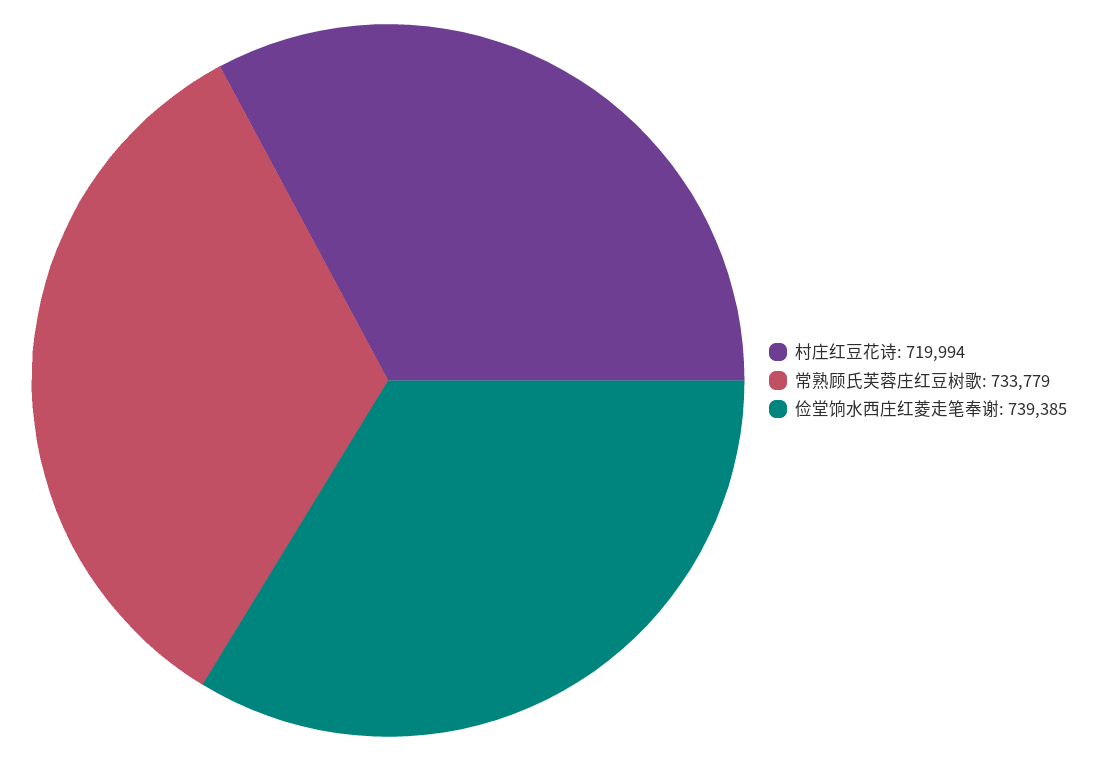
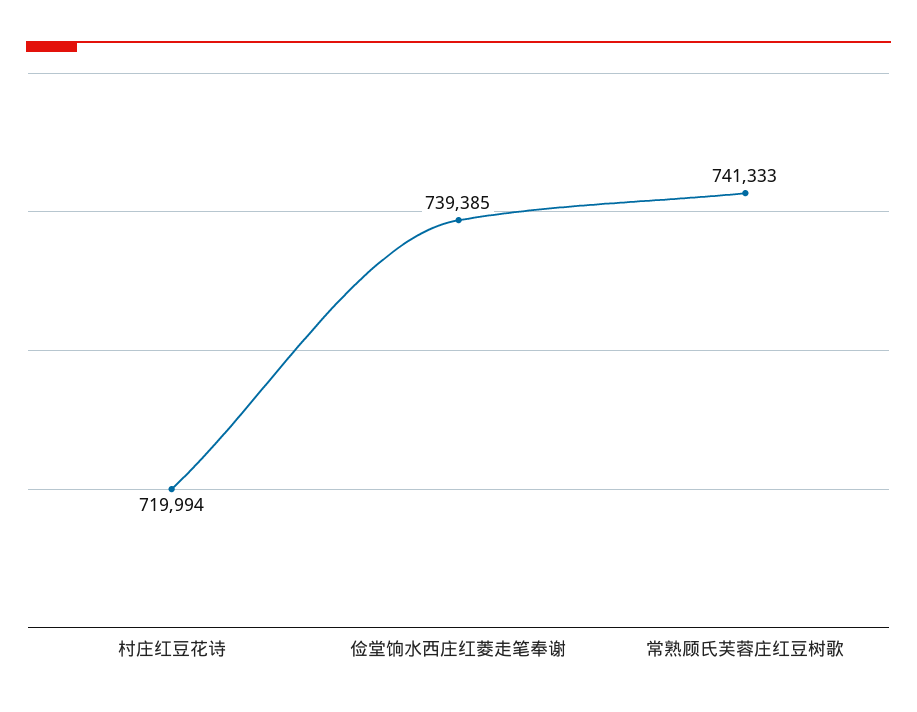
常熟顾氏芙蓉庄红豆树歌: 733779 -> 741333

